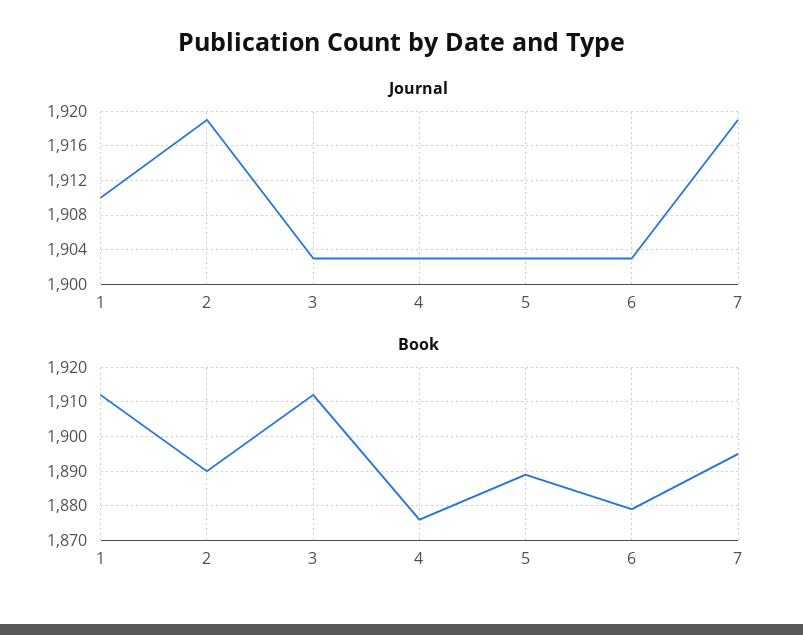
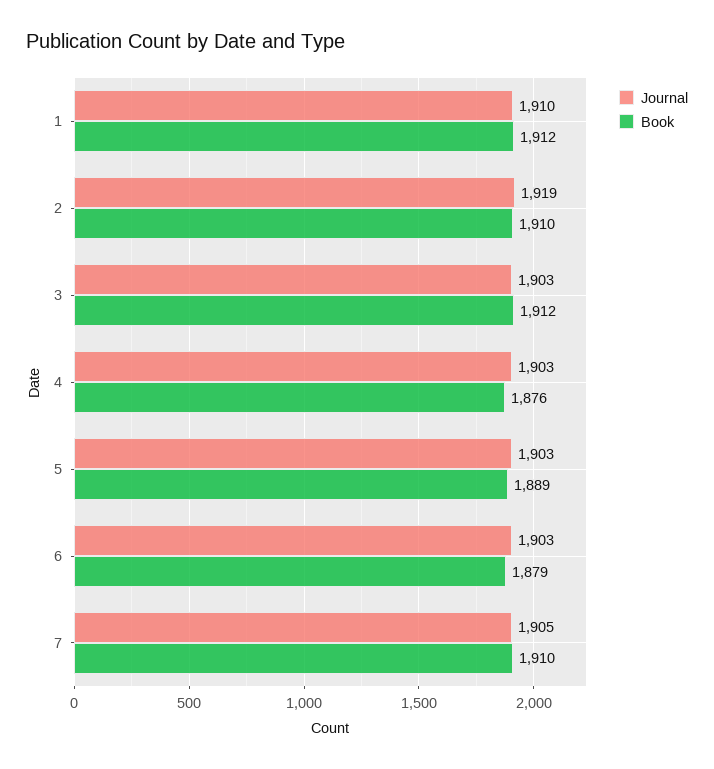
Journal, 7: 1919 -> 1905
Book, 2: 1890 -> 1910
Book, 7: 1895 -> 1910

